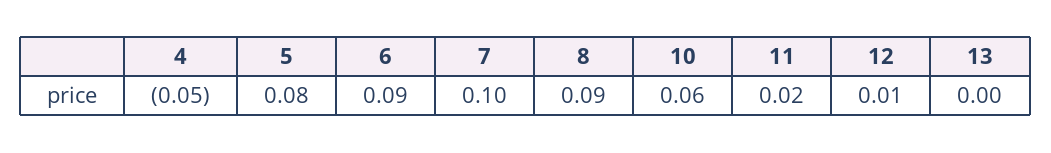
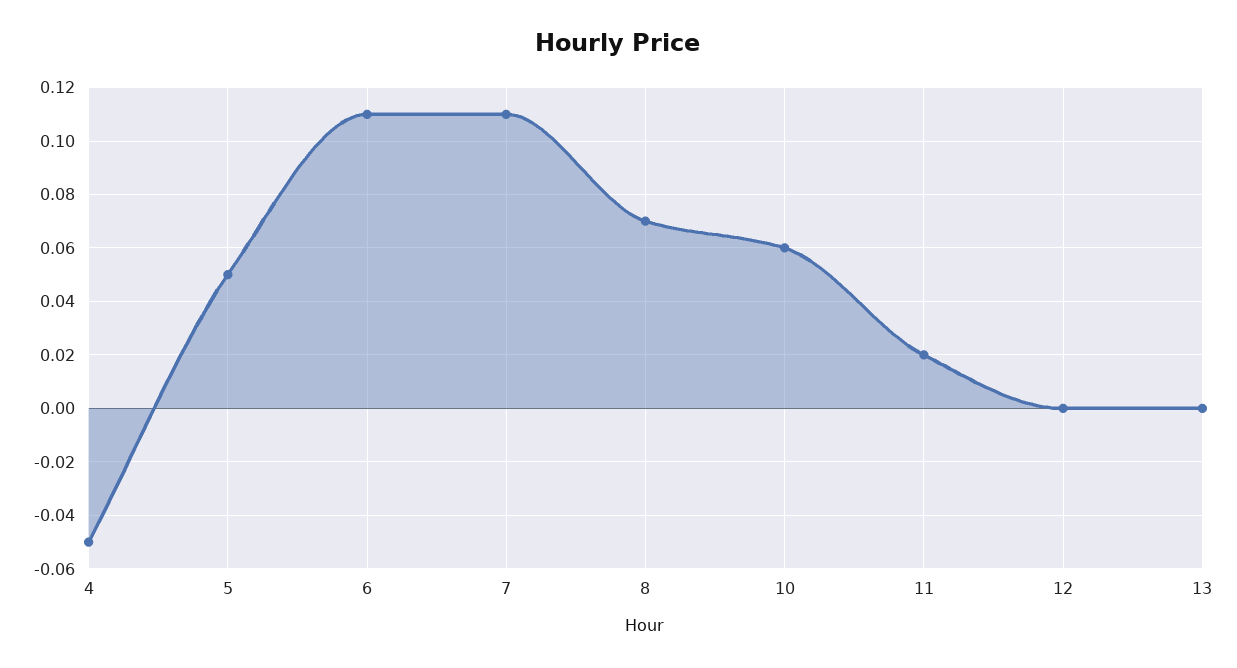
5: 0.08 -> 0.05
6: 0.09 -> 0.11
7: 0.1 -> 0.11
8: 0.09 -> 0.07
12: 0.01 -> 0

